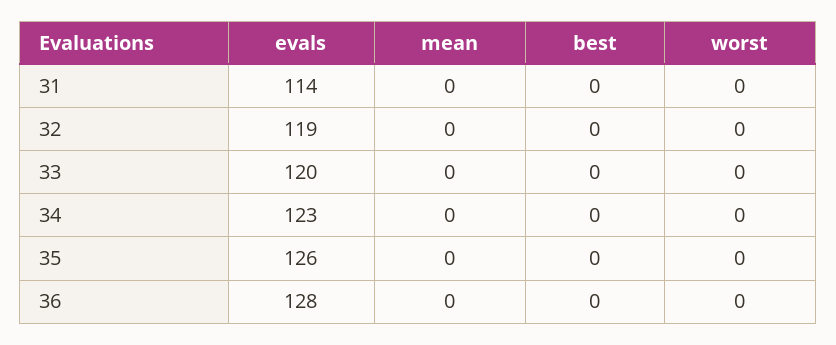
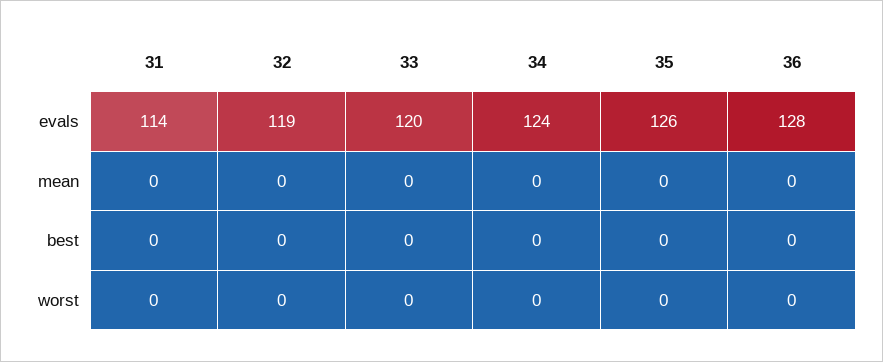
evals, 34: 123 -> 124

